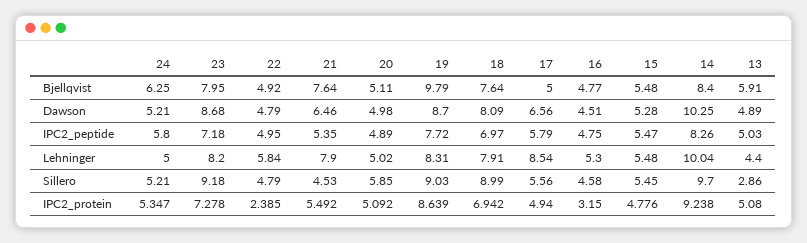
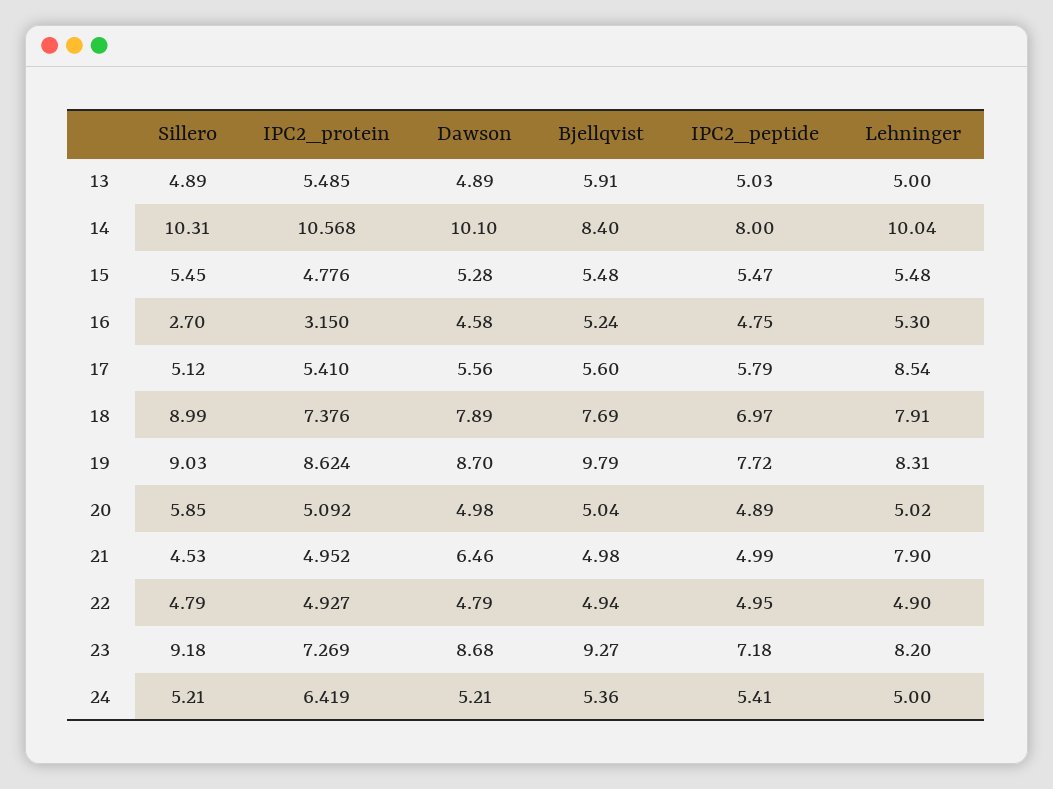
24, Bjellqvist: 6.25 -> 5.36
23, Bjellqvist: 7.95 -> 9.27
22, Bjellqvist: 4.92 -> 4.94
21, Bjellqvist: 7.64 -> 4.98
20, Bjellqvist: 5.11 -> 5.04
18, Bjellqvist: 7.64 -> 7.69
17, Bjellqvist: 5 -> 5.6
16, Bjellqvist: 4.77 -> 5.24
18, Dawson: 8.09 -> 7.89
17, Dawson: 6.56 -> 5.56
16, Dawson: 4.51 -> 4.58
14, Dawson: 10.25 -> 10.1
24, IPC2_peptide: 5.8 -> 5.41
21, IPC2_peptide: 5.35 -> 4.99
14, IPC2_peptide: 8.26 -> 8
22, Lehninger: 5.84 -> 4.9
13, Lehninger: 4.4 -> 5
17, Sillero: 5.56 -> 5.12
16, Sillero: 4.58 -> 2.7
14, Sillero: 9.7 -> 10.31
13, Sillero: 2.86 -> 4.89
24, IPC2_protein: 5.347 -> 6.419
23, IPC2_protein: 7.278 -> 7.269
22, IPC2_protein: 2.385 -> 4.927
21, IPC2_protein: 5.492 -> 4.952
19, IPC2_protein: 8.639 -> 8.624
18, IPC2_protein: 6.942 -> 7.376
17, IPC2_protein: 4.94 -> 5.41
14, IPC2_protein: 9.238 -> 10.568
13, IPC2_protein: 5.08 -> 5.485

